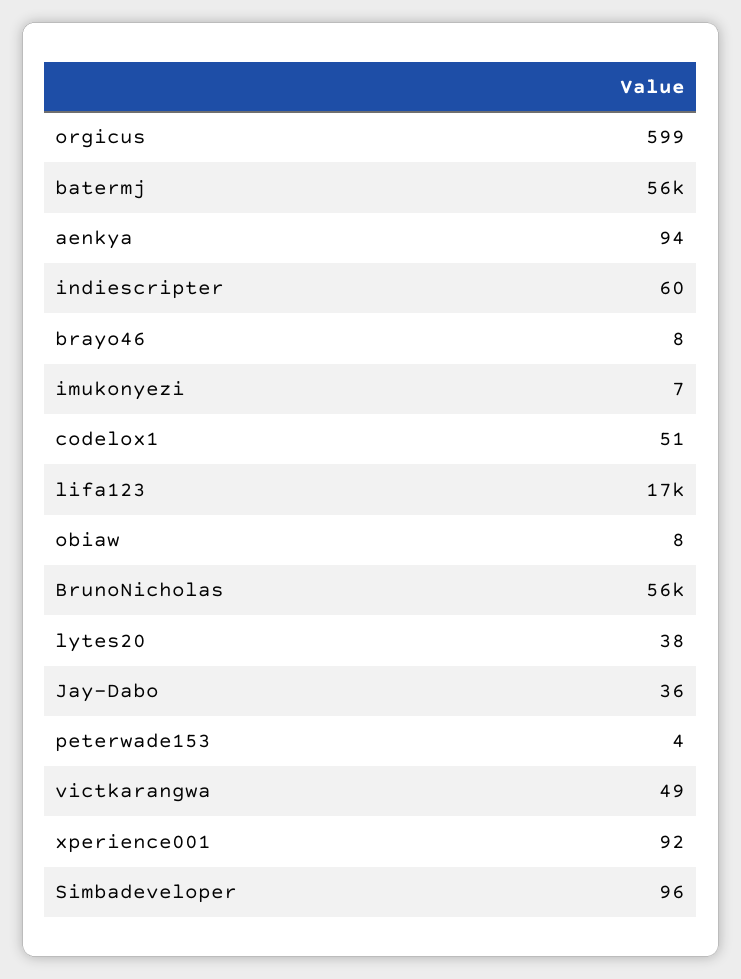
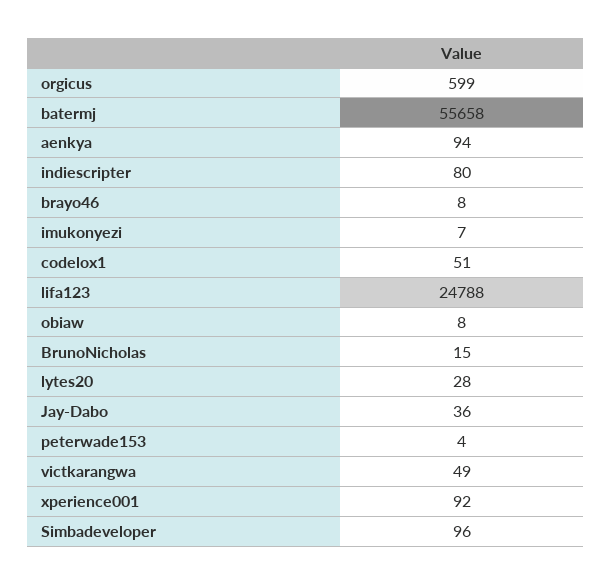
indiescripter: 60 -> 80
lifa123: 17000 -> 24788
BrunoNicholas: 56000 -> 15
lytes20: 38 -> 28

